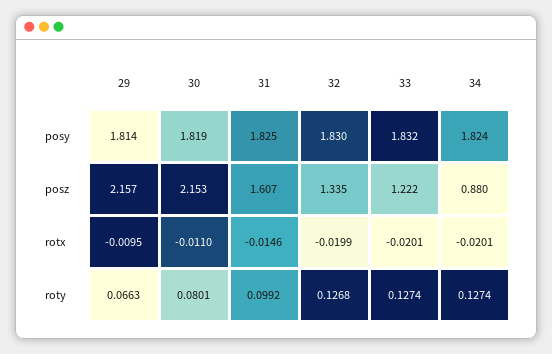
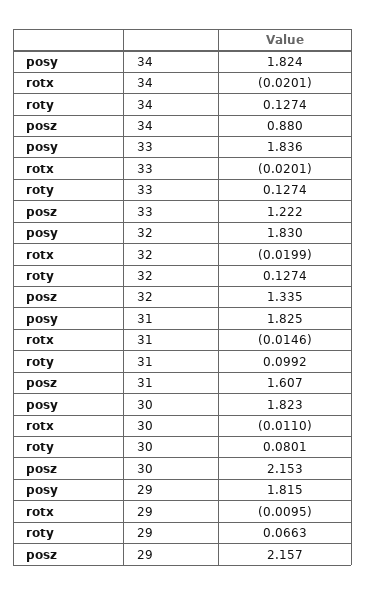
29, posy: 1.814 -> 1.815
30, posy: 1.819 -> 1.823
33, posy: 1.832 -> 1.836
32, roty: 0.1268 -> 0.1274

